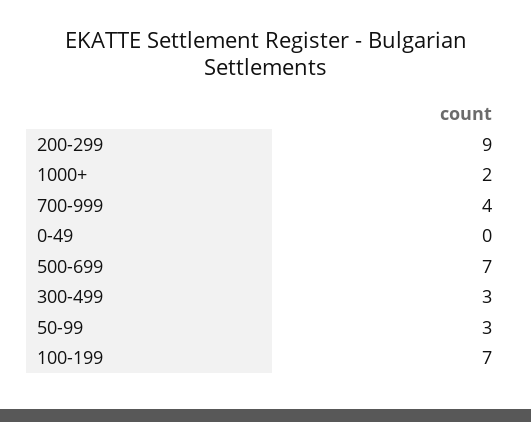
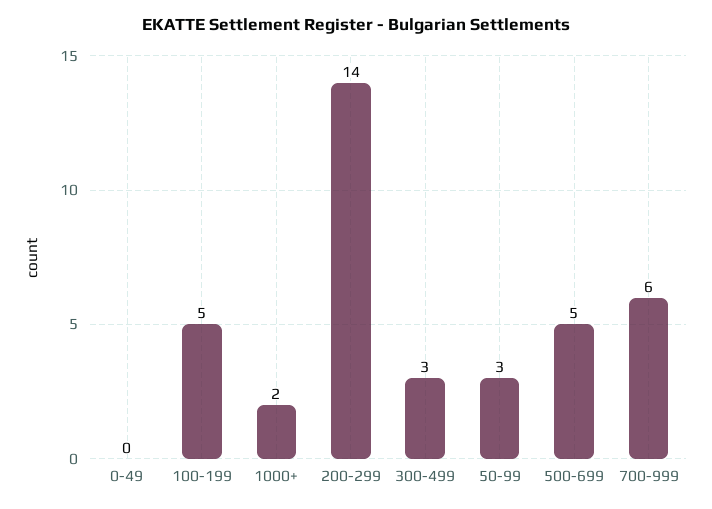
200-299: 9 -> 14
700-999: 4 -> 6
500-699: 7 -> 5
100-199: 7 -> 5

